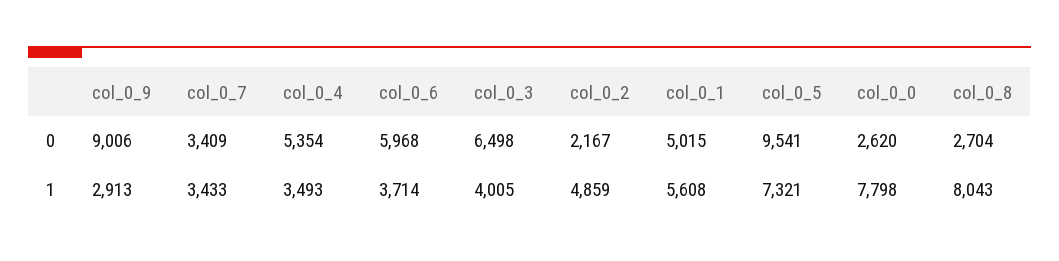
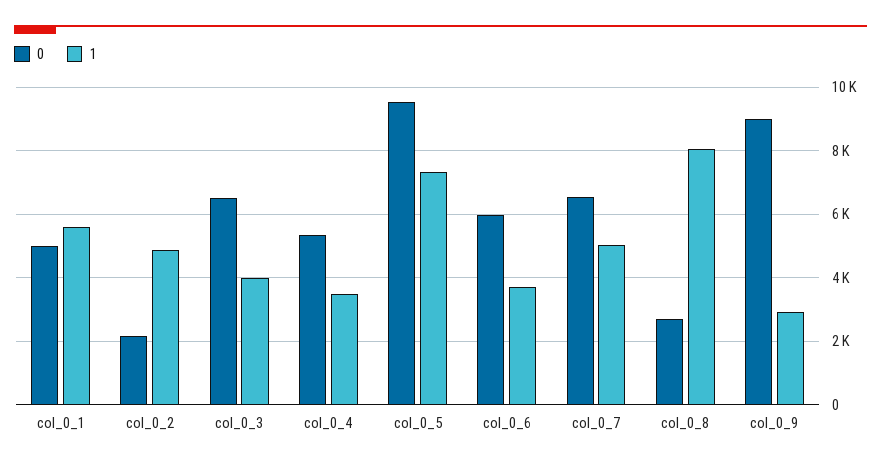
0, col_0_7: 3409 -> 6600
0, col_0_0: 2620 -> none
1, col_0_7: 3433 -> 5000
1, col_0_0: 7798 -> none

